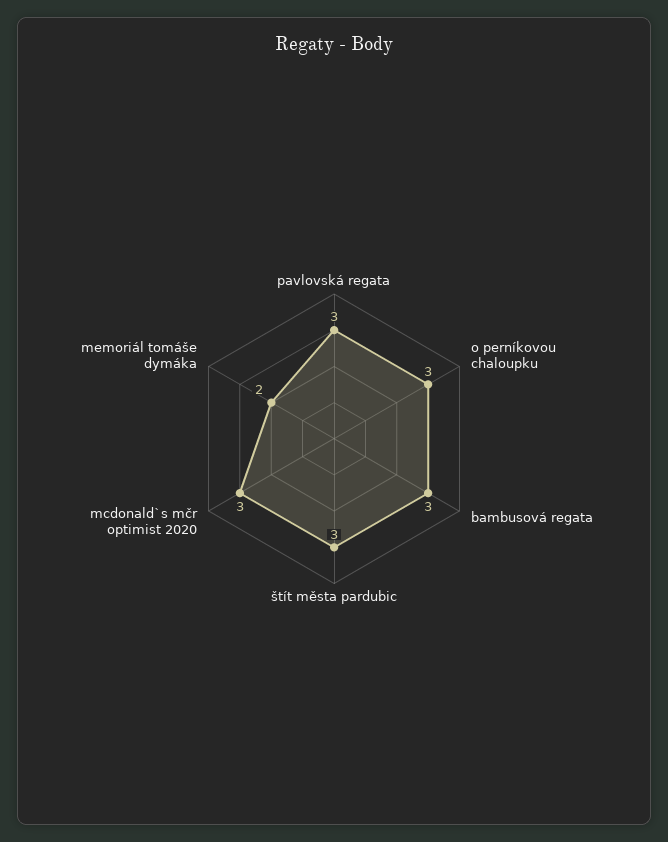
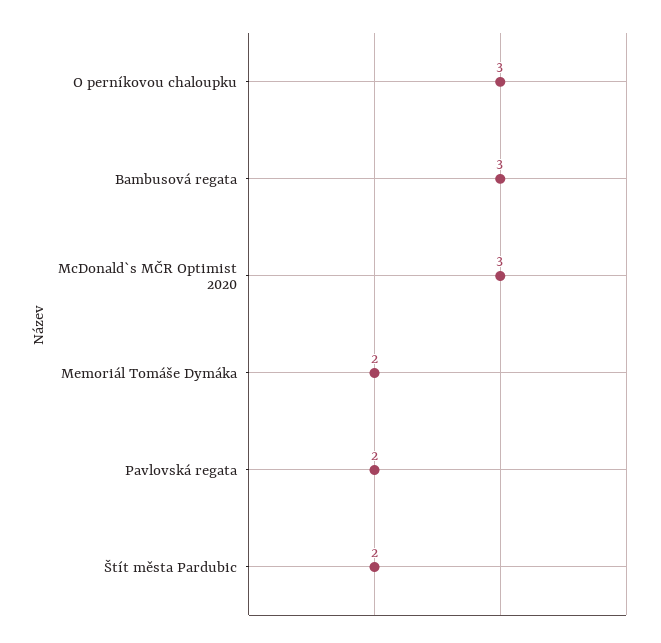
pavlovská regata: 3 -> 2
štít města pardubic: 3 -> 2

